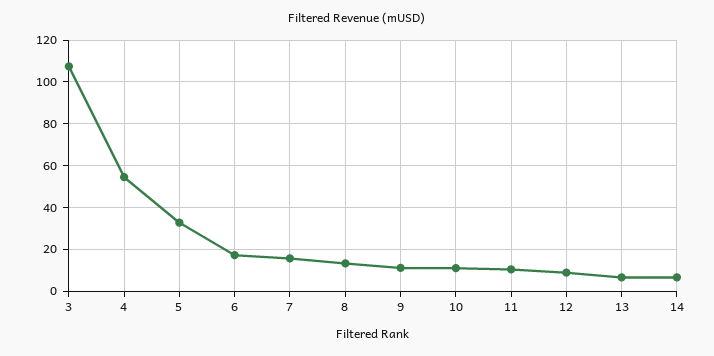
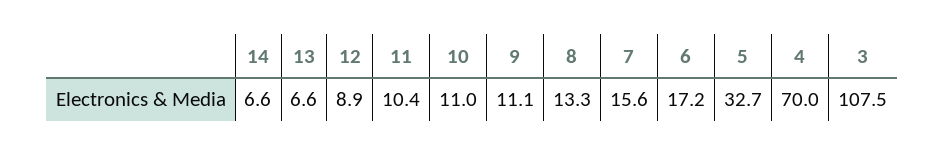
4: 55 -> 70

